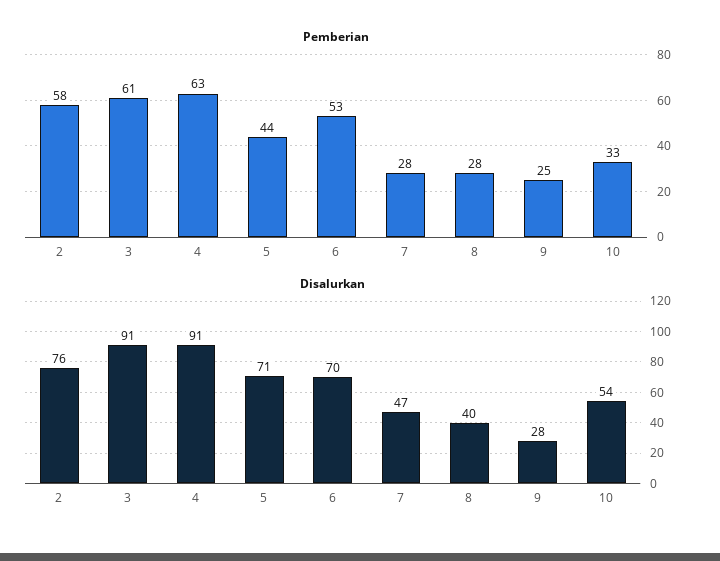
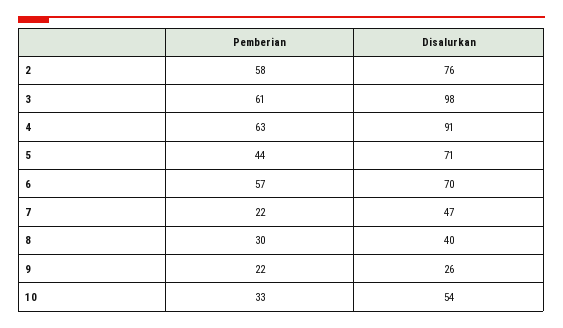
Pemberian, 6: 53 -> 57
Pemberian, 7: 28 -> 22
Pemberian, 8: 28 -> 30
Pemberian, 9: 25 -> 22
Disalurkan, 3: 91 -> 98
Disalurkan, 9: 28 -> 26

